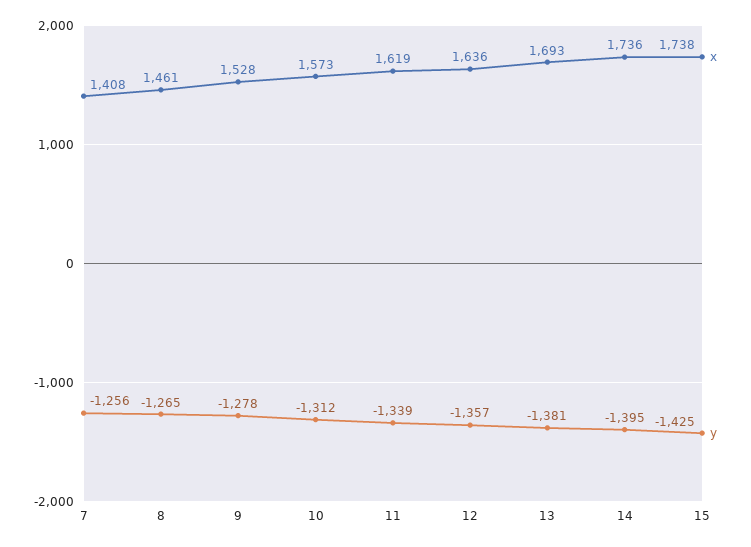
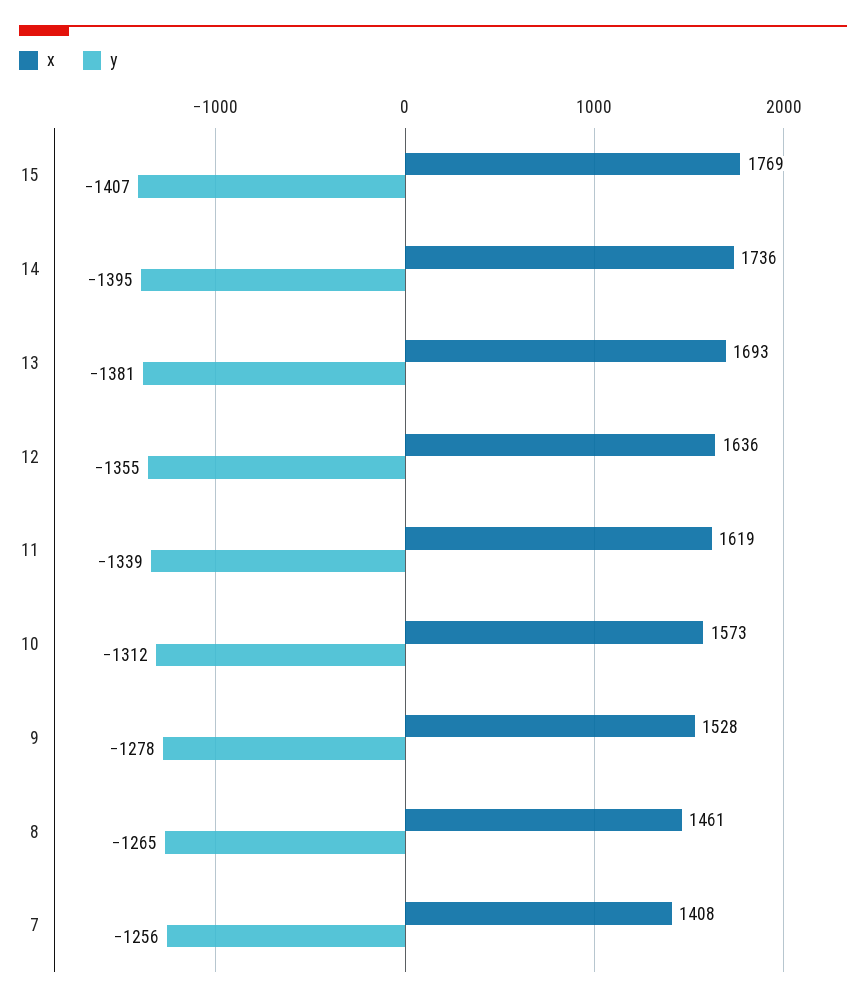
y, 12: -1357 -> -1355
x, 15: 1738 -> 1769
y, 15: -1425 -> -1407

